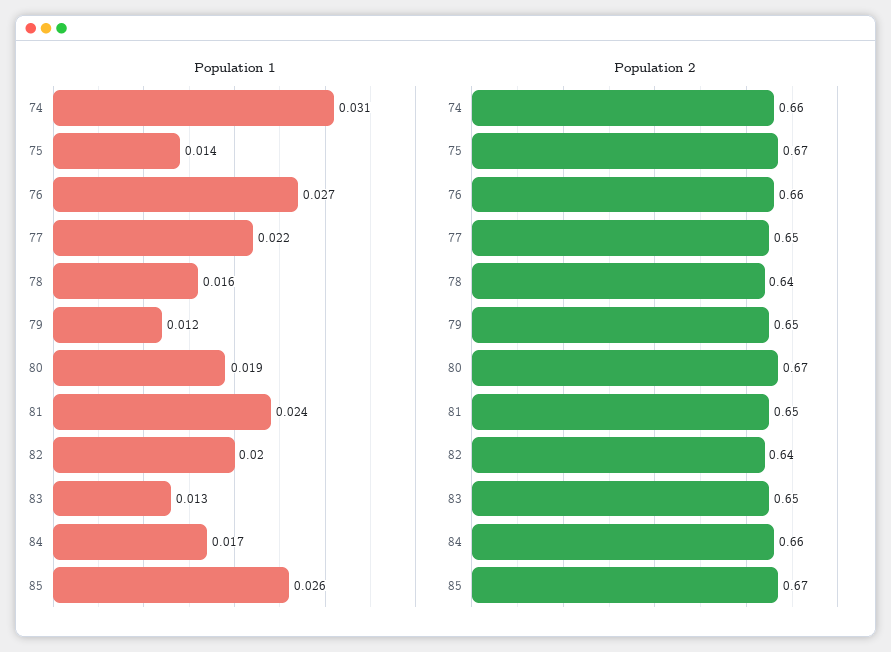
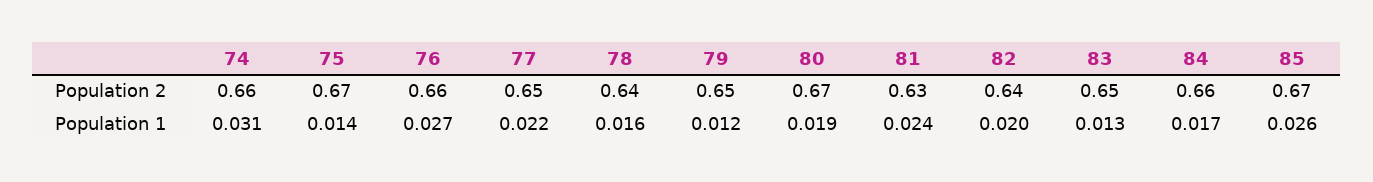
Population 2, 81: 0.65 -> 0.63

